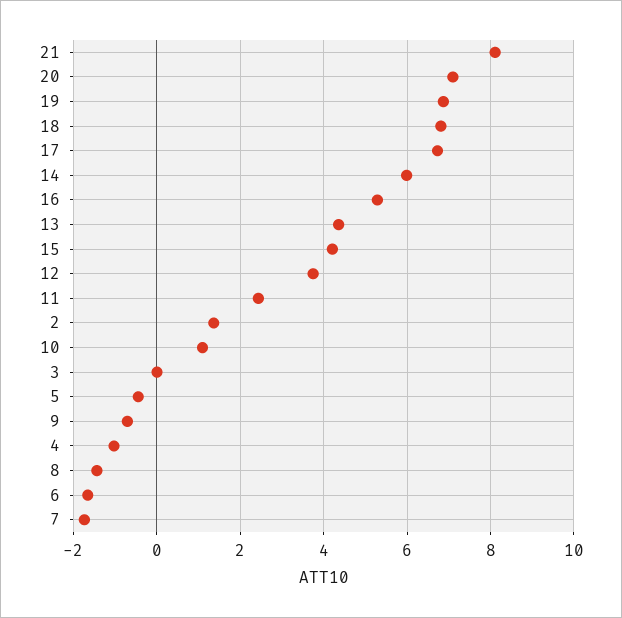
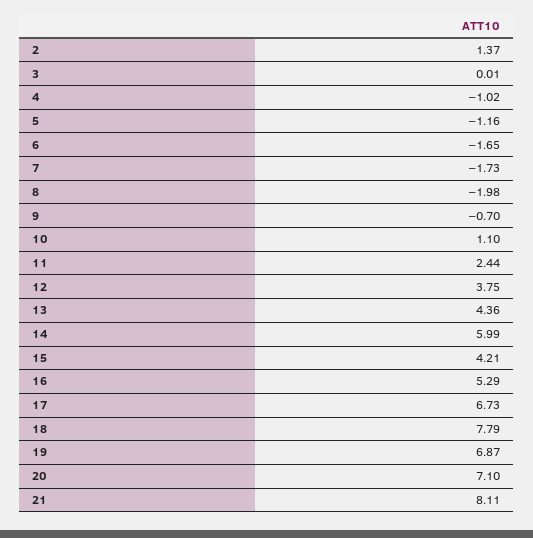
18: 6.8 -> 7.79
5: -0.4 -> -1.16
8: -1.4 -> -1.98

